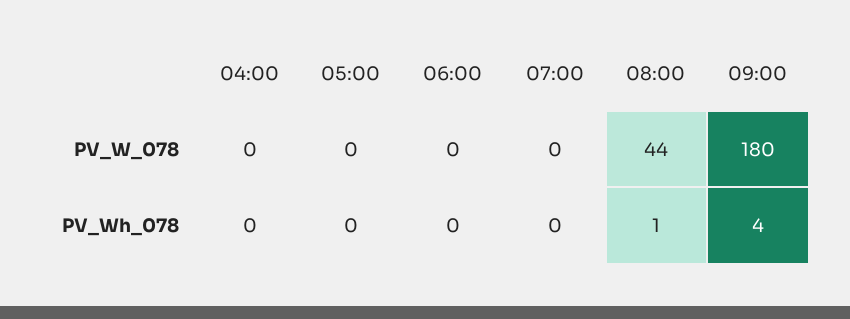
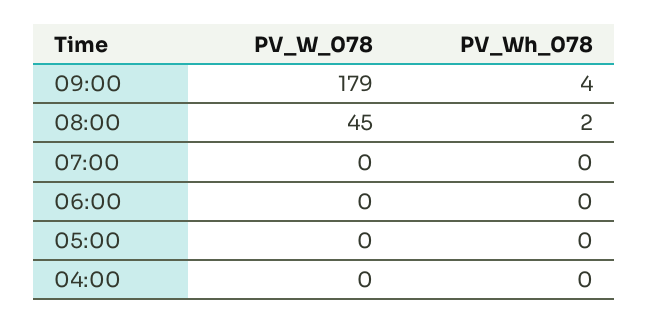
08:00, PV_W_078: 44 -> 45
09:00, PV_W_078: 180 -> 179
08:00, PV_Wh_078: 1 -> 2

